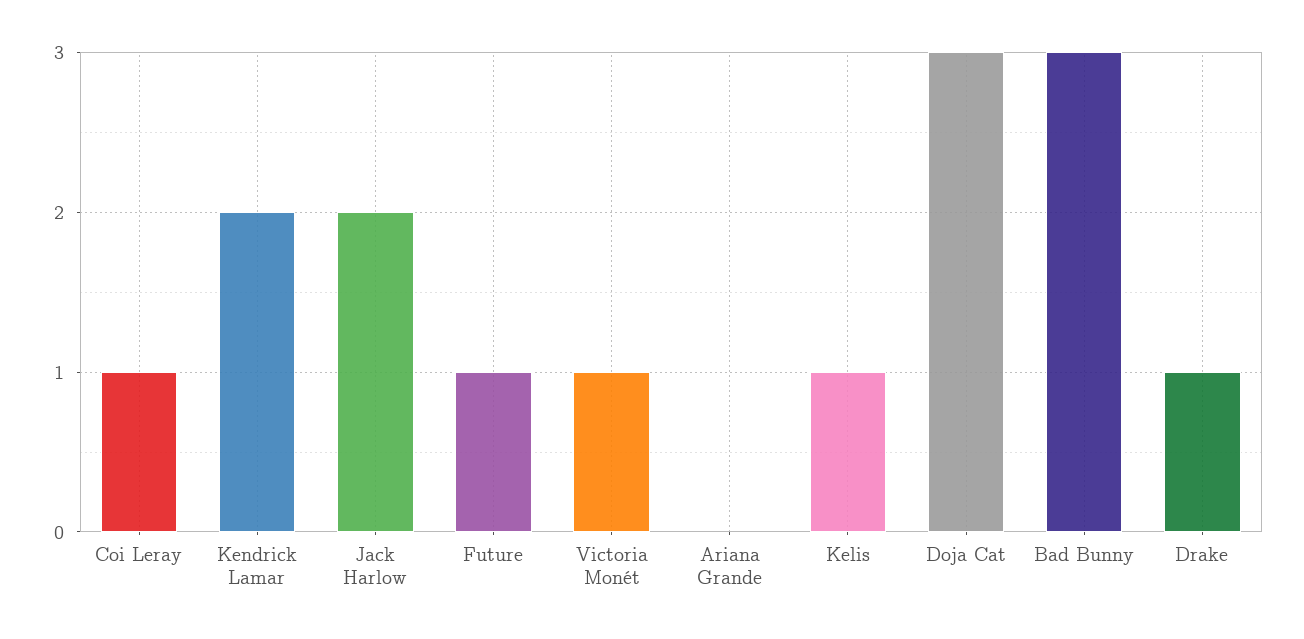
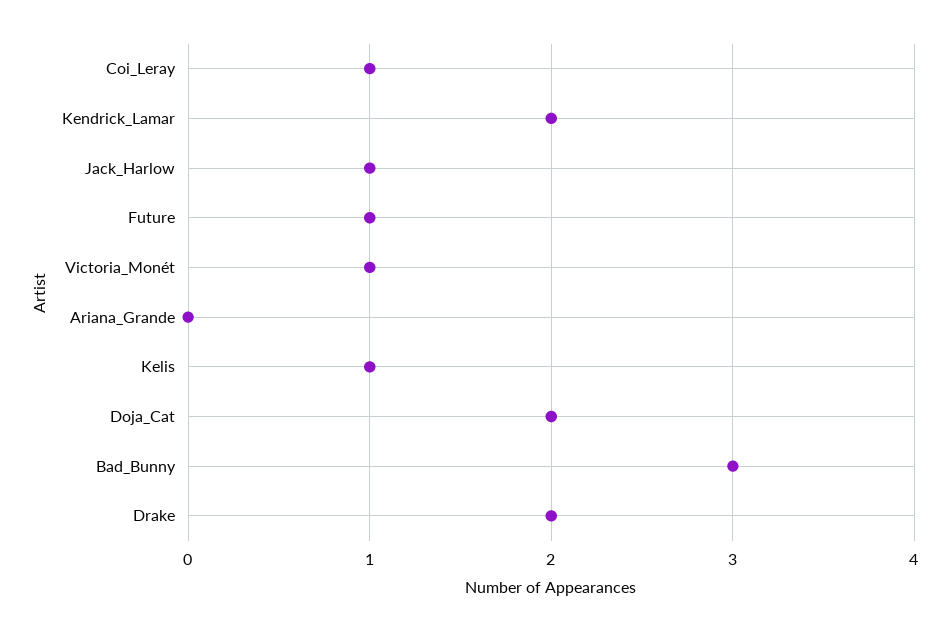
Jack Harlow: 2 -> 1
Doja Cat: 3 -> 2
Drake: 1 -> 2

